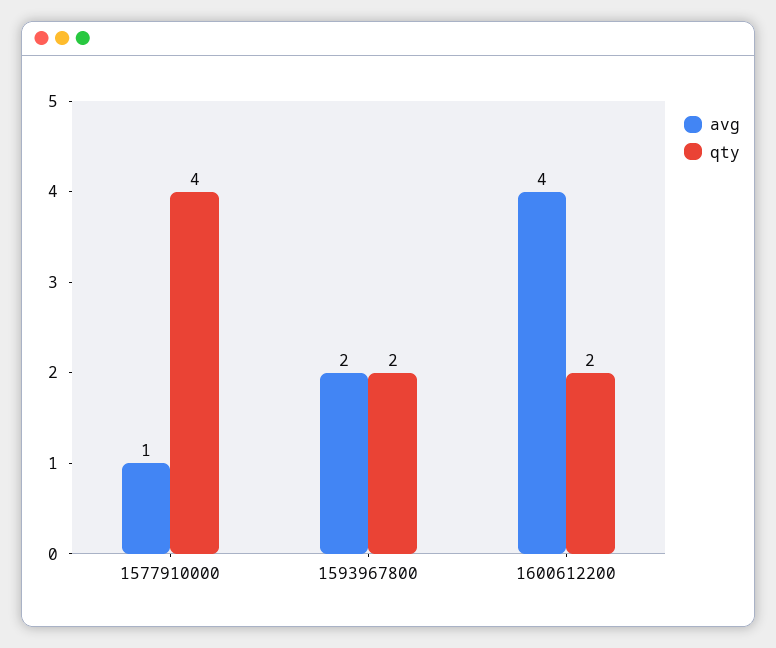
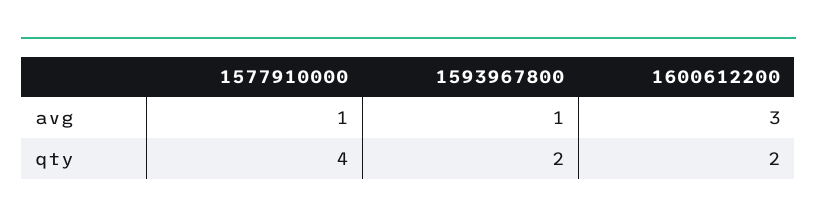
avg, 1593967800: 2 -> 1
avg, 1600612200: 4 -> 3

